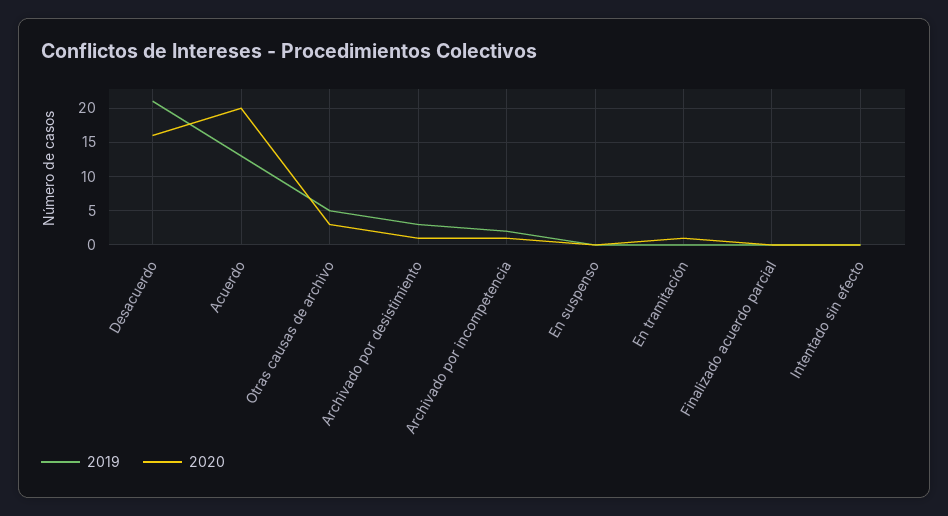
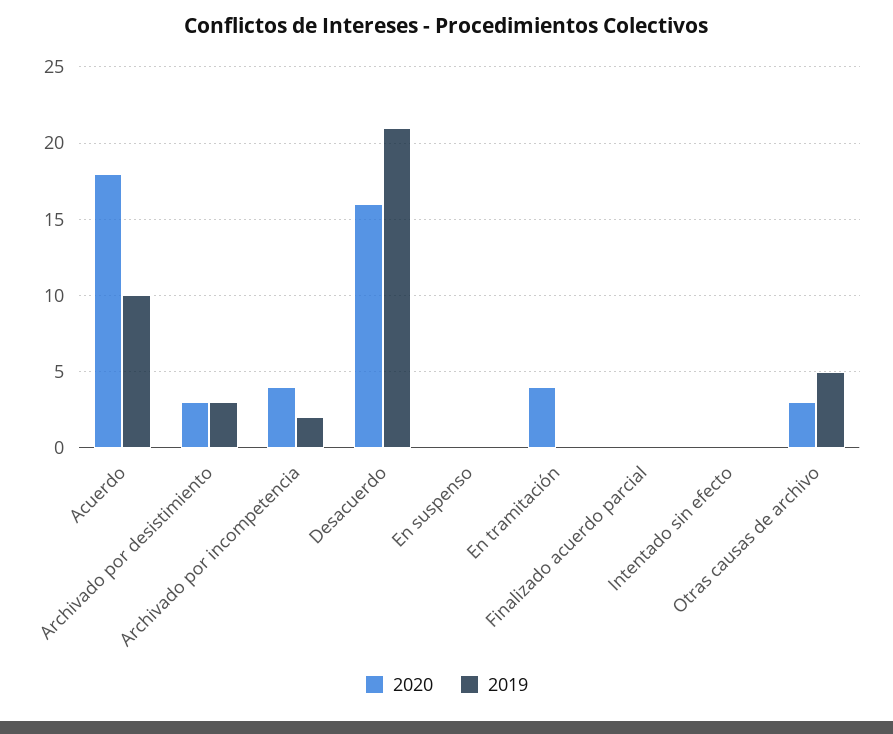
2019, Acuerdo: 13 -> 10
2020, Acuerdo: 20 -> 18
2020, Archivado por desistimiento: 1 -> 3
2020, Archivado por incompetencia: 1 -> 4
2020, En tramitación: 1 -> 4

